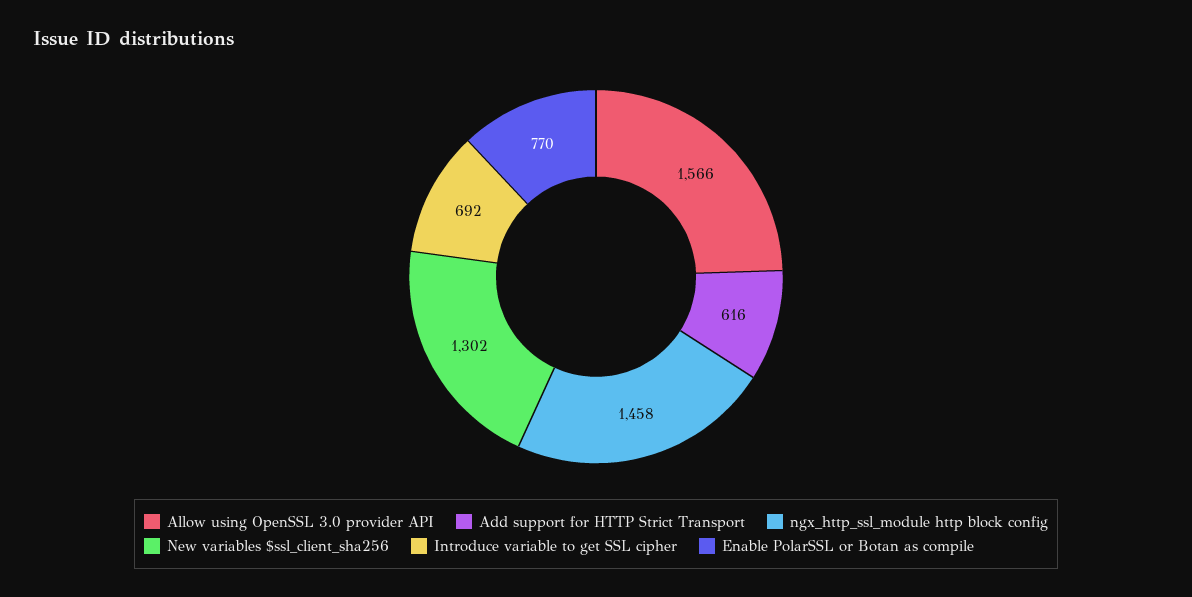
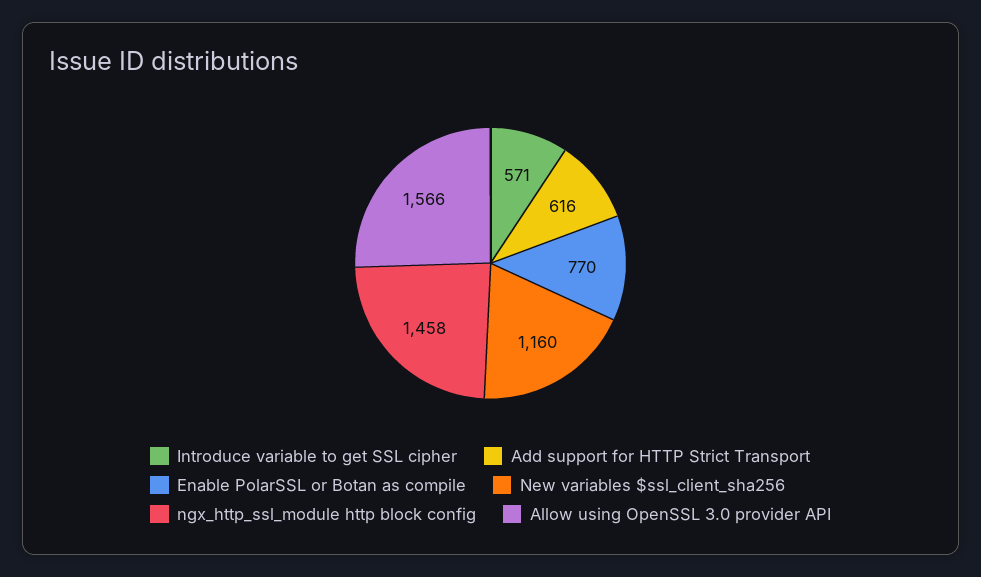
New variables $ssl_client_sha256: 1302 -> 1160
Introduce variable to get SSL cipher: 692 -> 571

